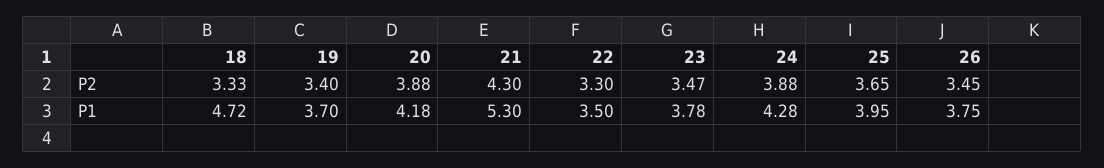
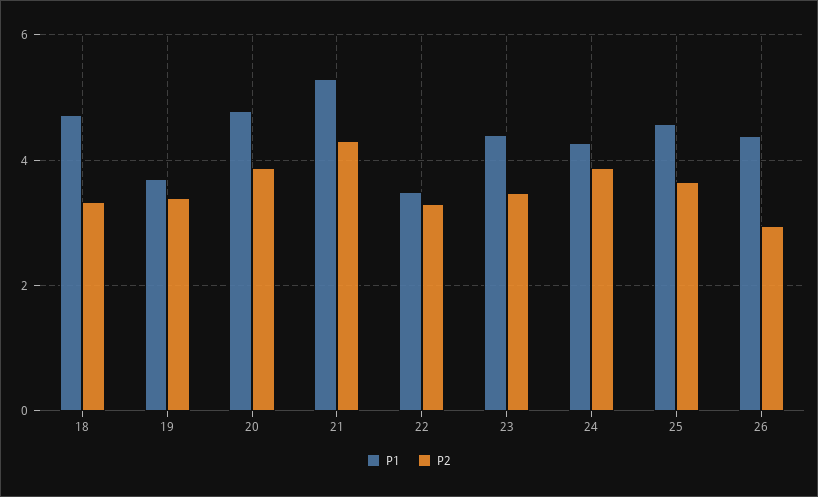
P2, 26: 3.45 -> 3
P1, 20: 4.18 -> 4.8
P1, 23: 3.78 -> 4.4
P1, 25: 3.95 -> 4.6
P1, 26: 3.75 -> 4.4

